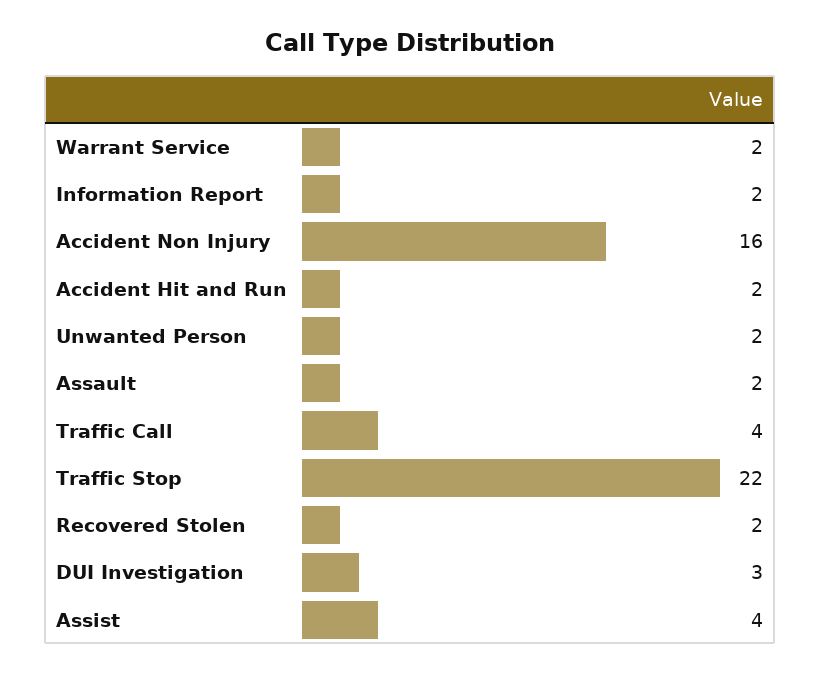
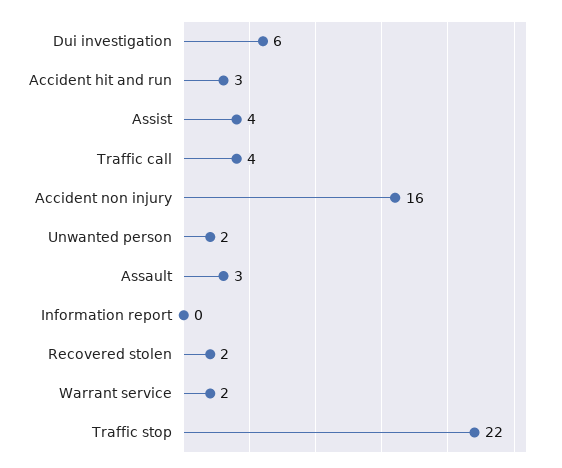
Information Report: 2 -> 0
Accident Hit and Run: 2 -> 3
Assault: 2 -> 3
DUI Investigation: 3 -> 6

